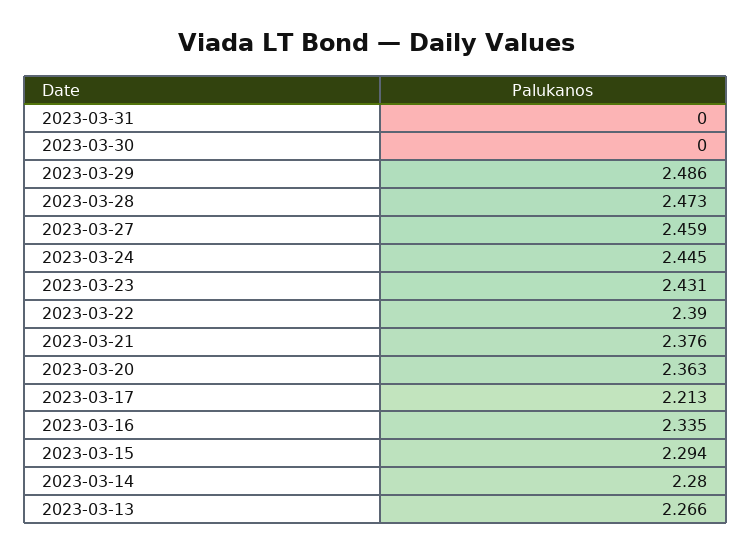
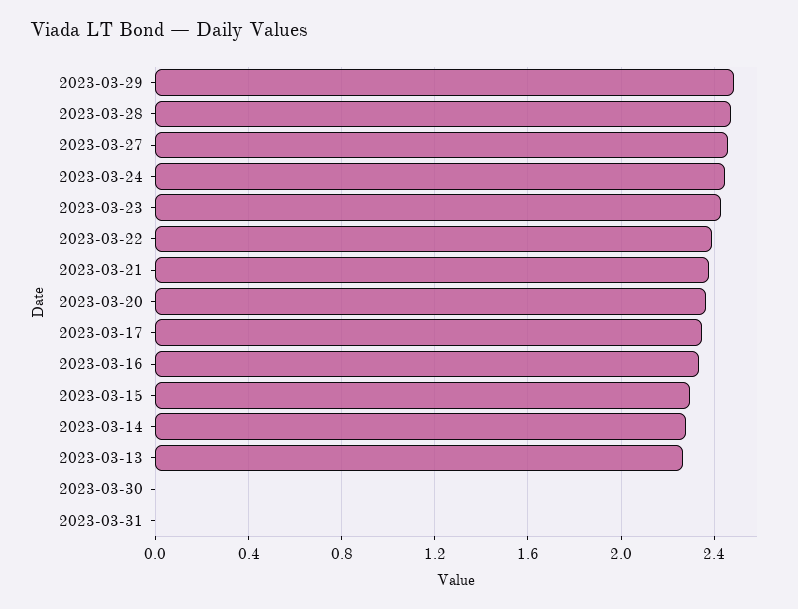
2023-03-17: 2.213 -> 2.35

